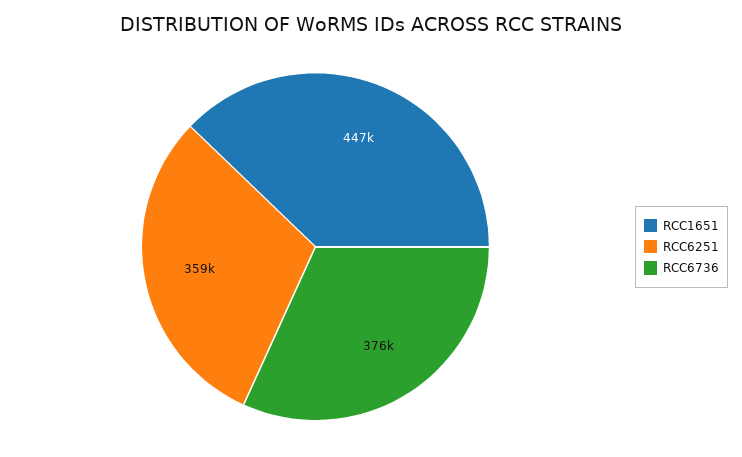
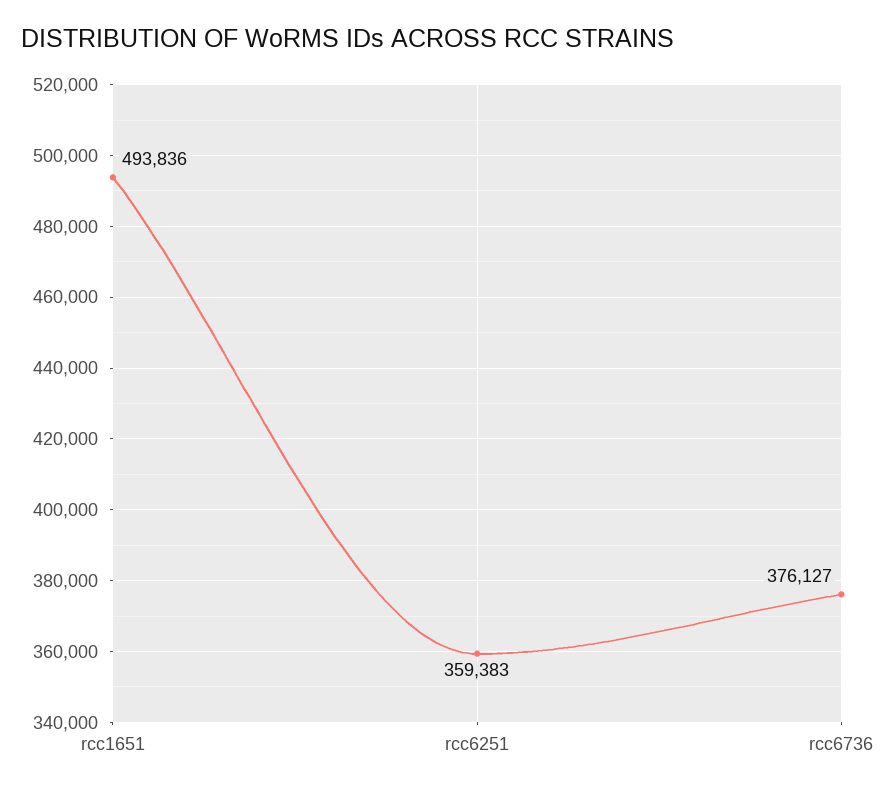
RCC1651: 447000 -> 493836

